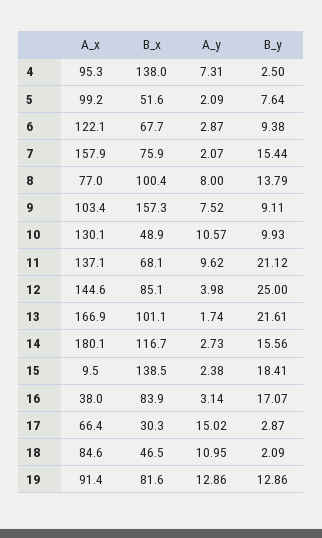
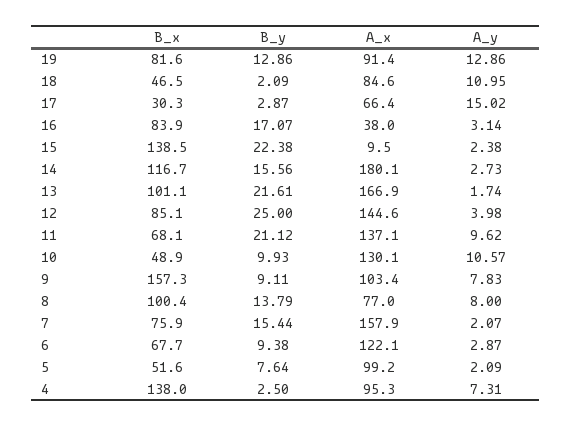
A_y, 9: 7.52 -> 7.83
B_y, 15: 18.41 -> 22.38

